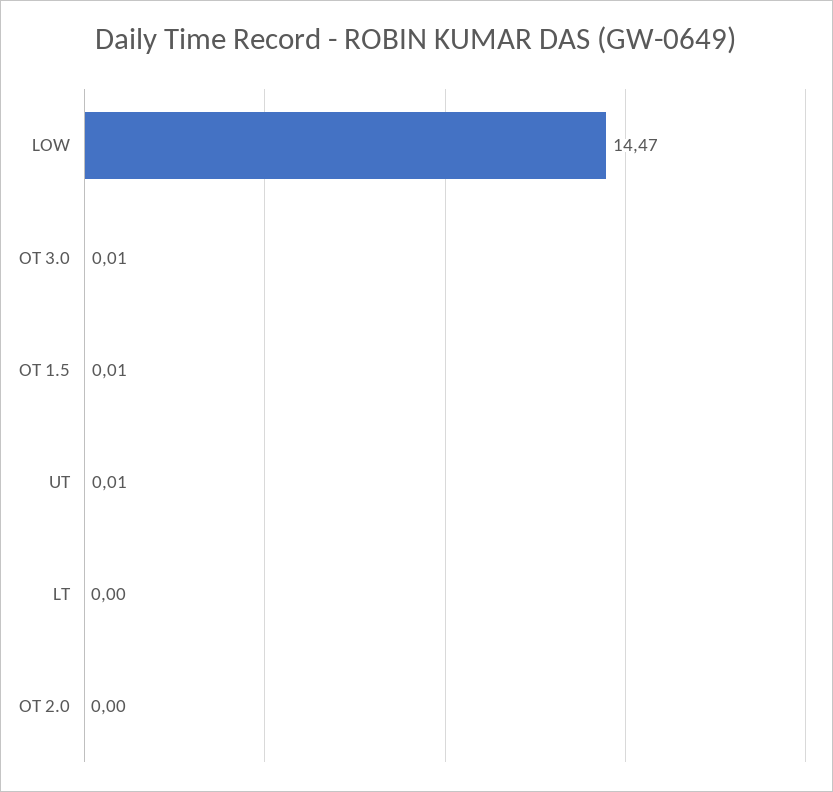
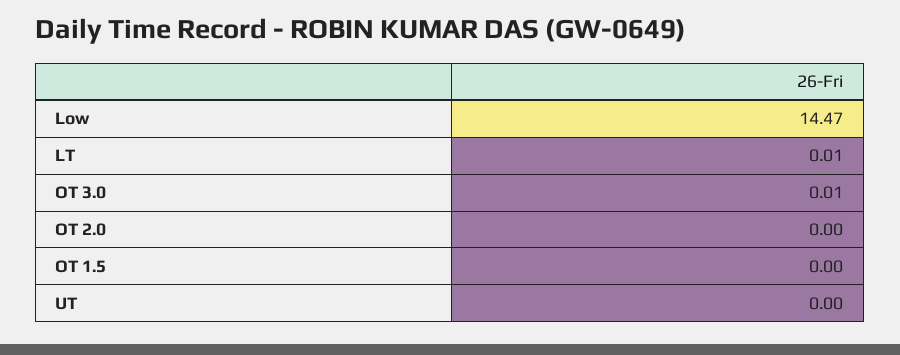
OT 1.5: 0.01 -> 0
UT: 0.01 -> 0
LT: 0 -> 0.01

